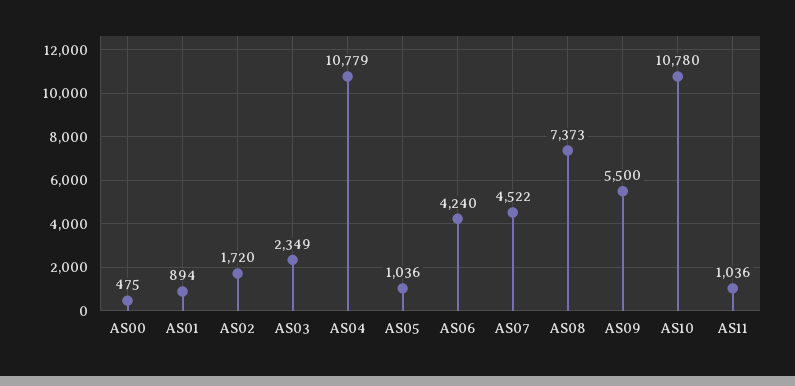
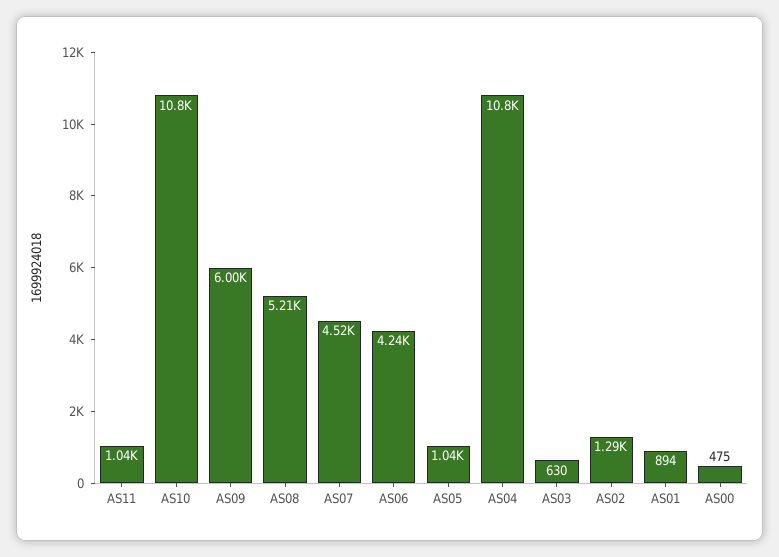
AS02: 1720 -> 1290
AS03: 2349 -> 630
AS08: 7373 -> 5210
AS09: 5500 -> 6000

